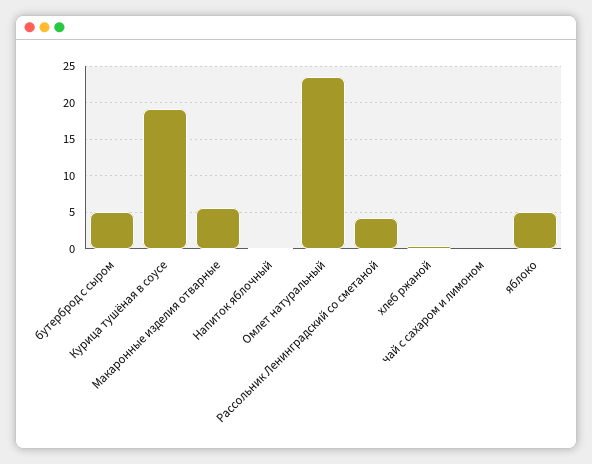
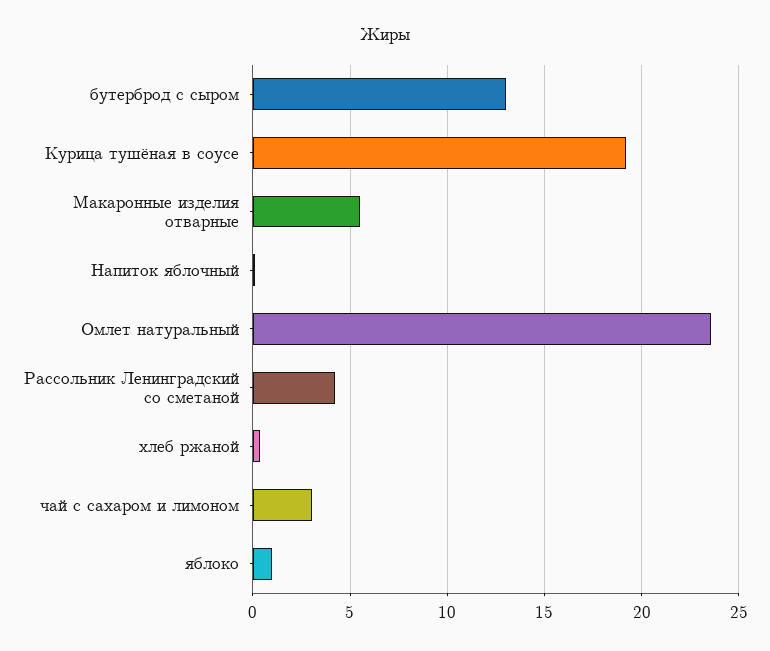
бутерброд с сыром: 5 -> 13
чай с сахаром и лимоном: 0 -> 3
яблоко: 5 -> 1

